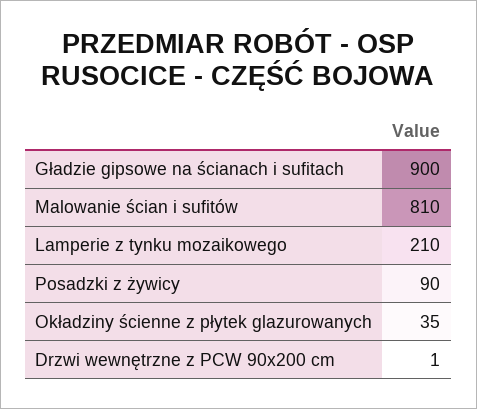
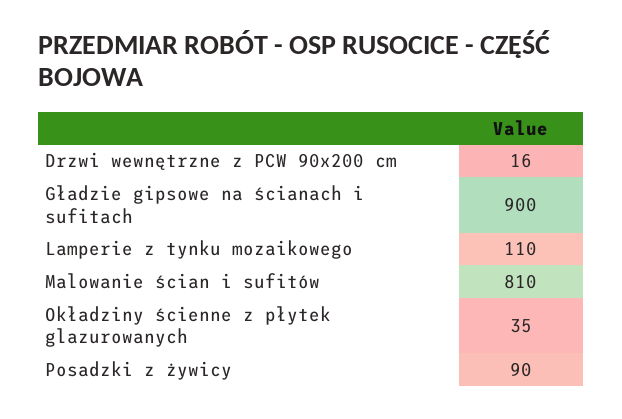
Lamperie z tynku mozaikowego: 210 -> 110
Drzwi wewnętrzne z PCW 90x200 cm: 1 -> 16

